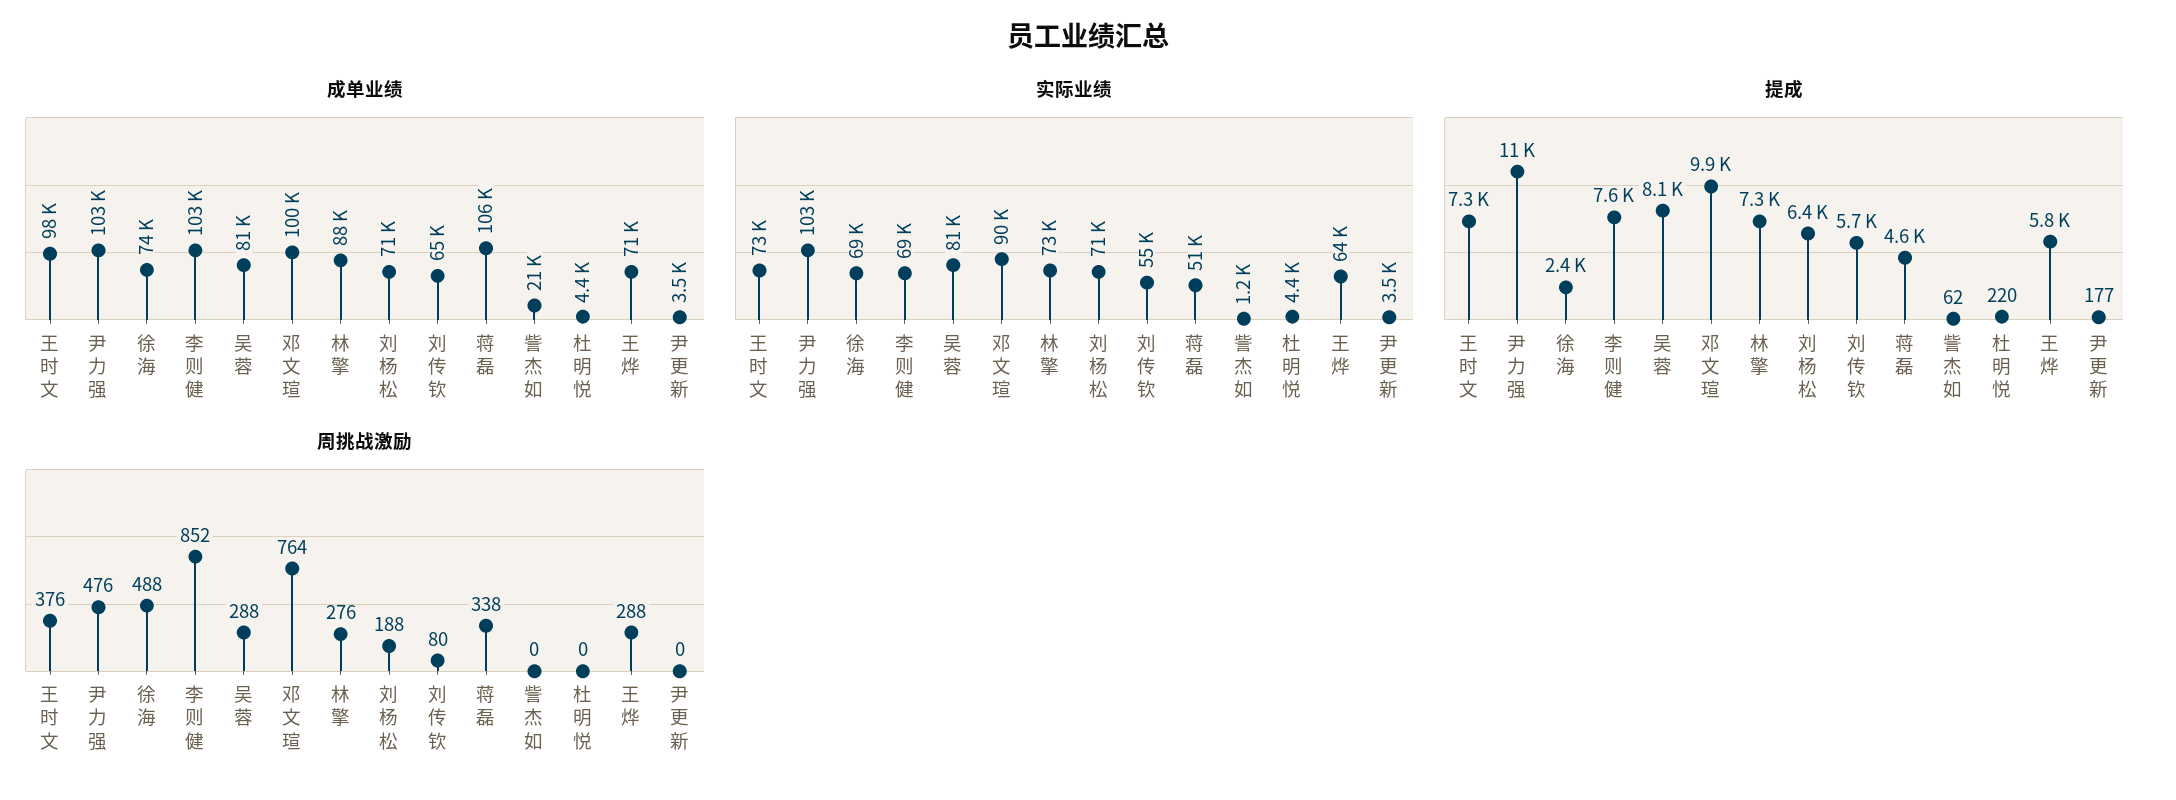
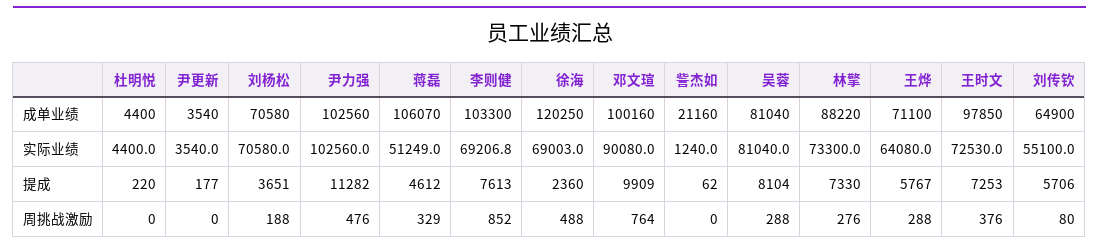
成单业绩, 徐海: 74000 -> 120250
提成, 刘杨松: 6400 -> 3651
周挑战激励, 蒋磊: 338 -> 329

